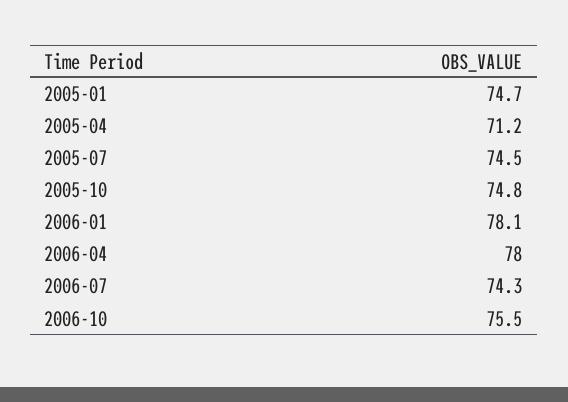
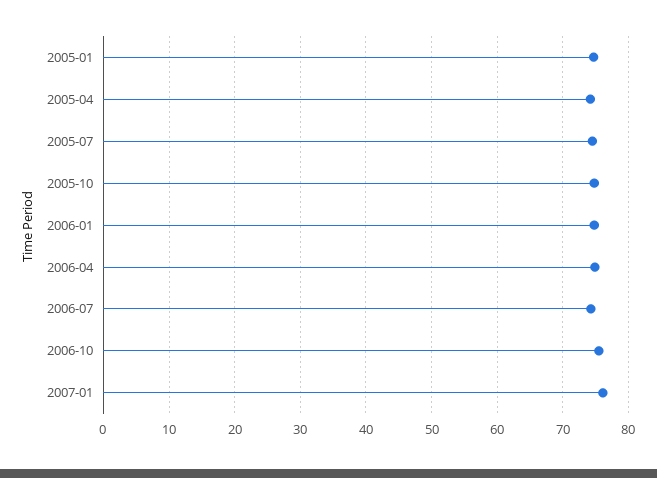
2005-04: 71.2 -> 74
2006-01: 78.1 -> 75
2006-04: 78 -> 75
2007-01: none -> 76

